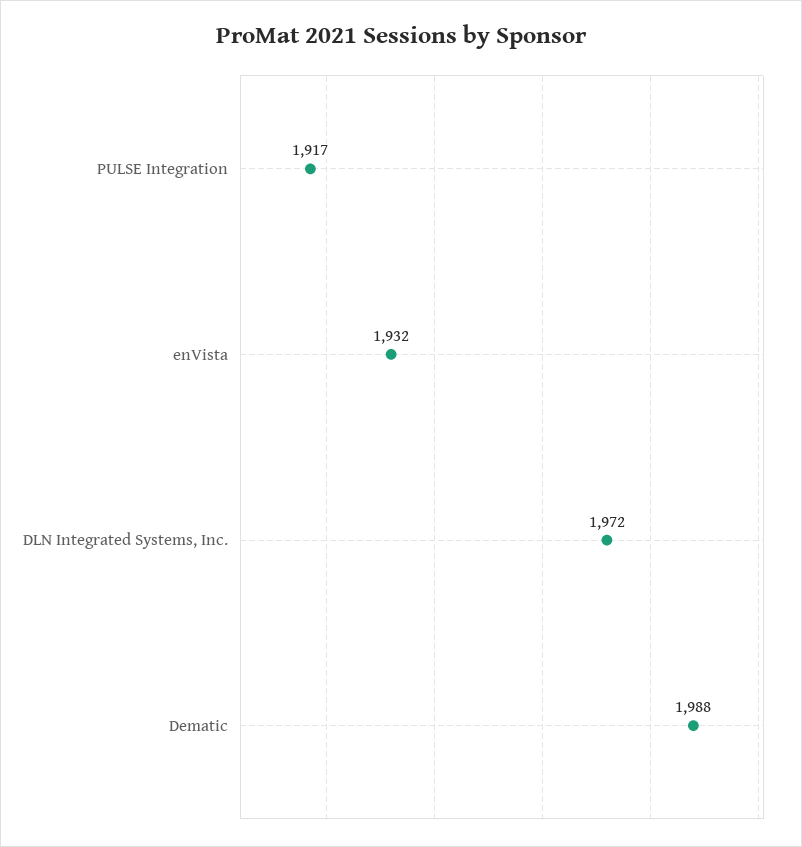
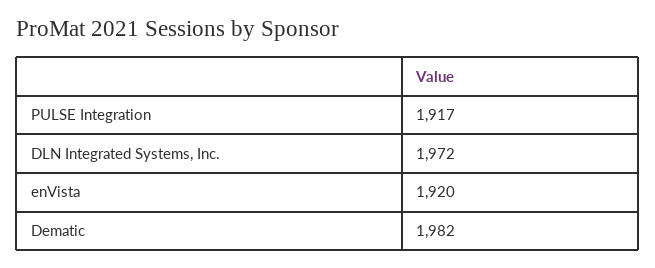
enVista: 1932 -> 1920
Dematic: 1988 -> 1982

